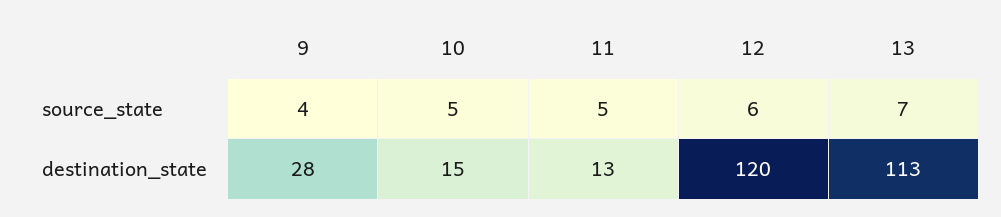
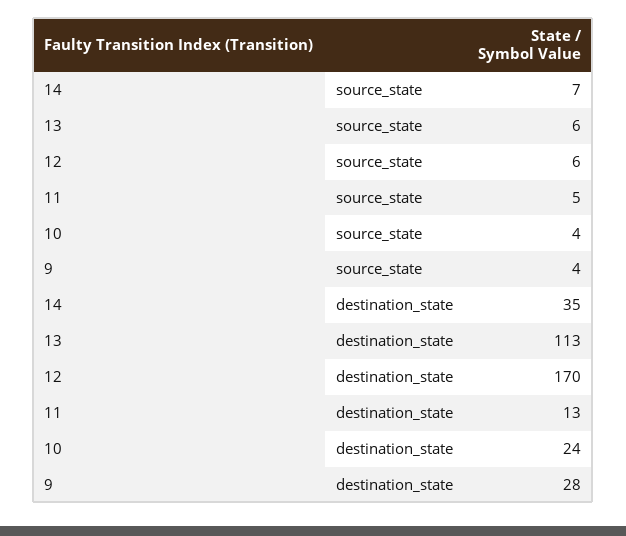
10, source_state: 5 -> 4
13, source_state: 7 -> 6
10, destination_state: 15 -> 24
12, destination_state: 120 -> 170
14, source_state: none -> 7
14, destination_state: none -> 35

